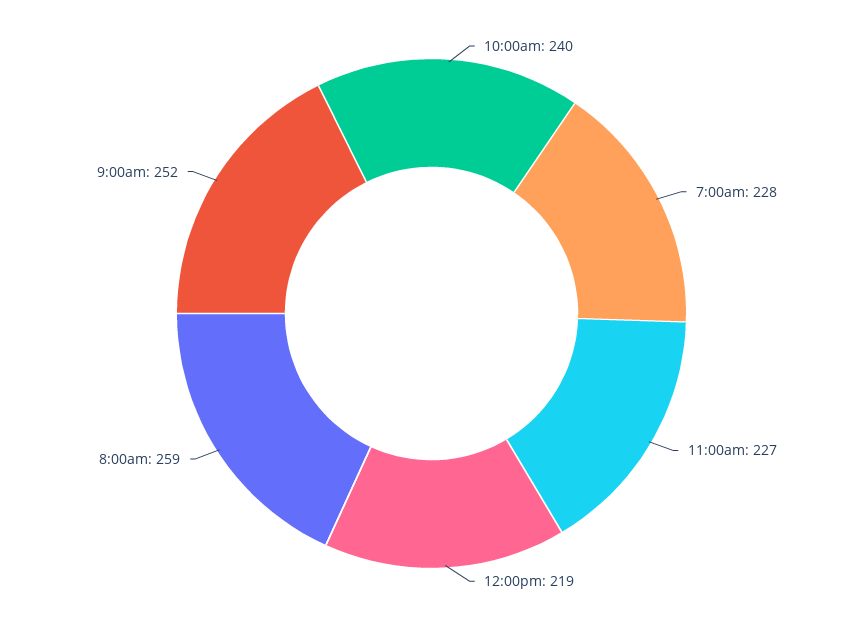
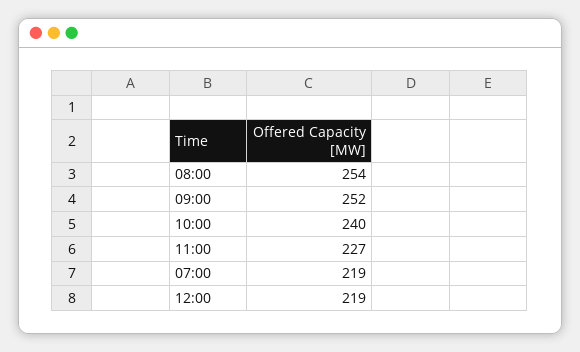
7:00am: 228 -> 219
8:00am: 259 -> 254

